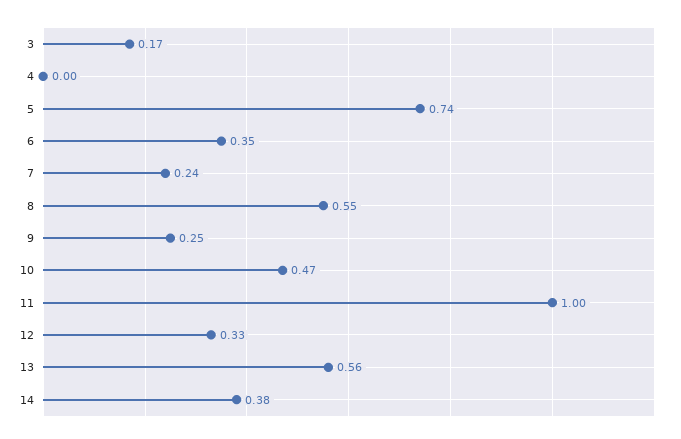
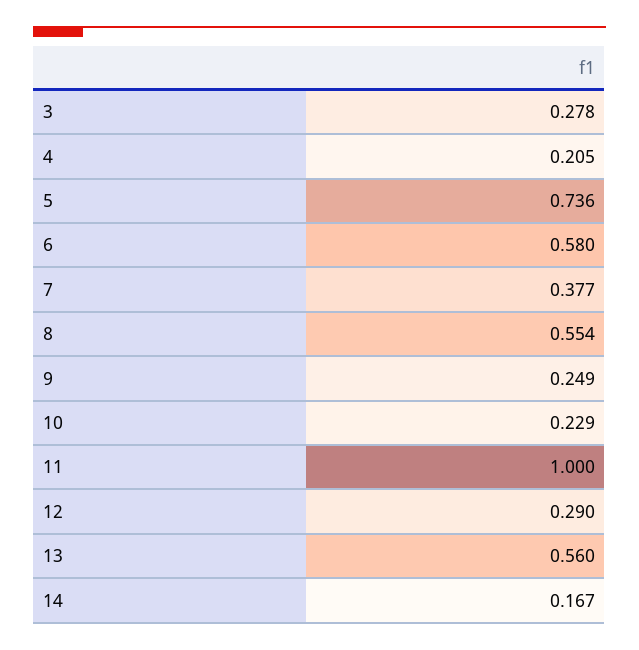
3: 0.17 -> 0.278
4: 0 -> 0.205
6: 0.35 -> 0.58
7: 0.24 -> 0.377
10: 0.47 -> 0.229
12: 0.33 -> 0.29
14: 0.38 -> 0.167

